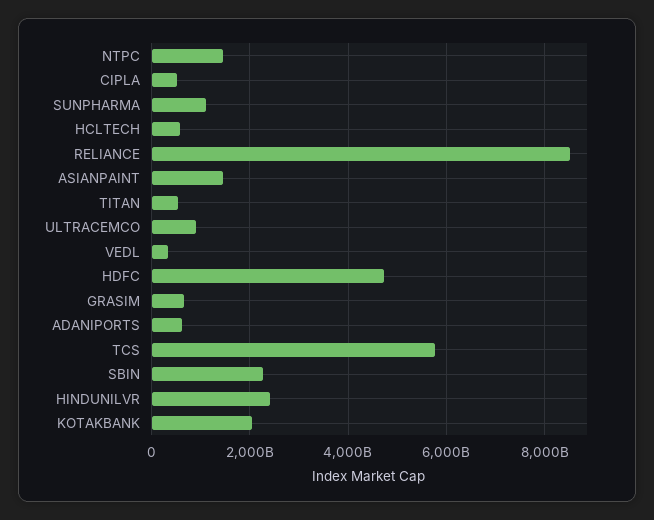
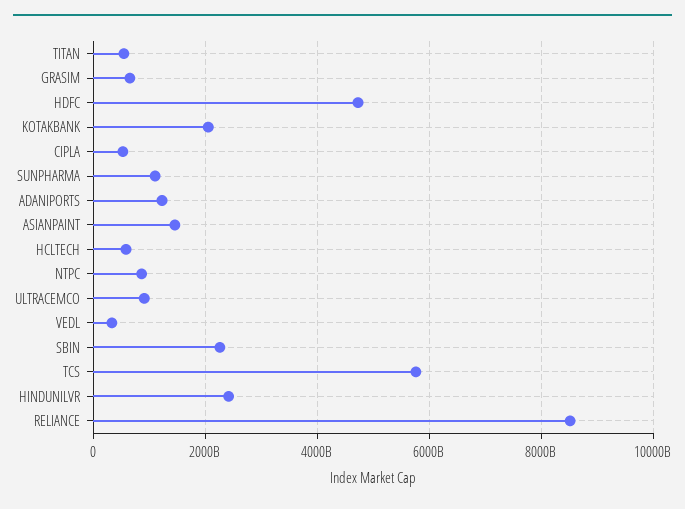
NTPC: 1400000000000 -> 800000000000
ADANIPORTS: 600000000000 -> 1200000000000

